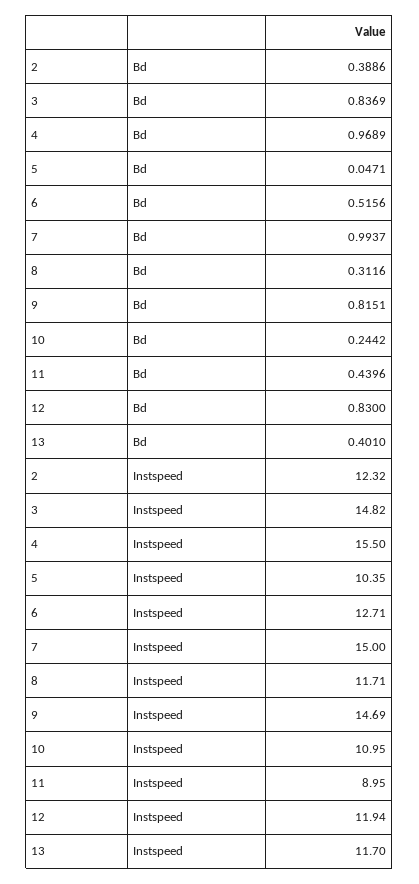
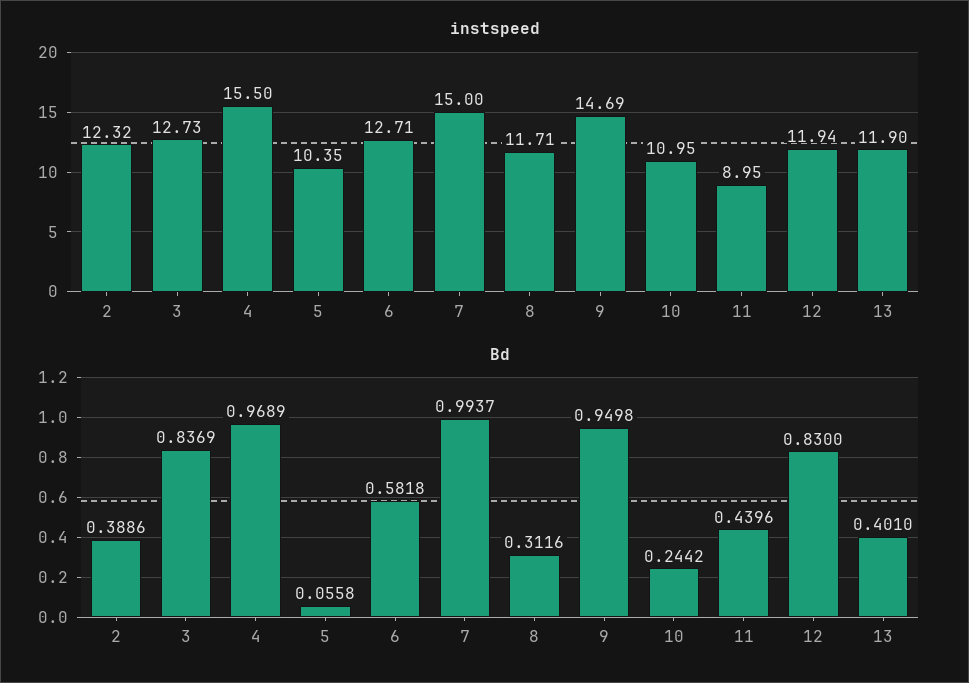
Bd, 5: 0.0471 -> 0.0558
Bd, 6: 0.5156 -> 0.5818
Bd, 9: 0.8151 -> 0.9498
Instspeed, 3: 14.82 -> 12.73
Instspeed, 13: 11.7 -> 11.9

